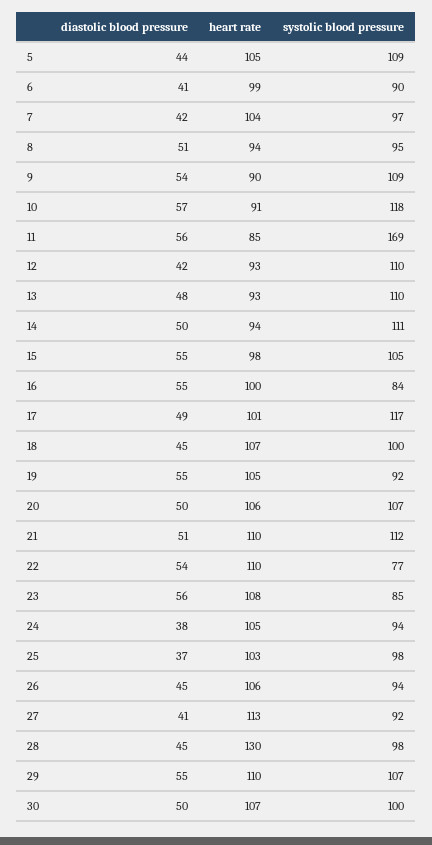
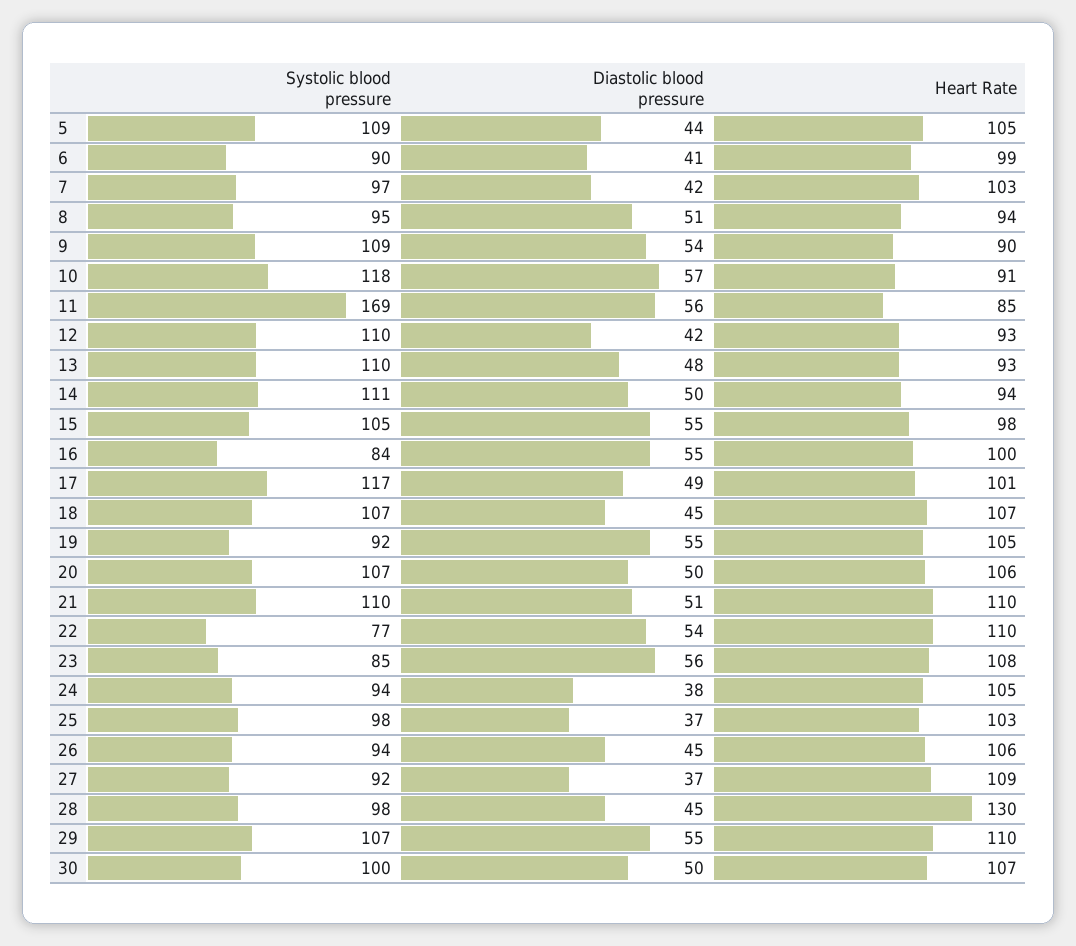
heart rate, 7: 104 -> 103
systolic blood pressure, 18: 100 -> 107
systolic blood pressure, 21: 112 -> 110
diastolic blood pressure, 27: 41 -> 37
heart rate, 27: 113 -> 109

